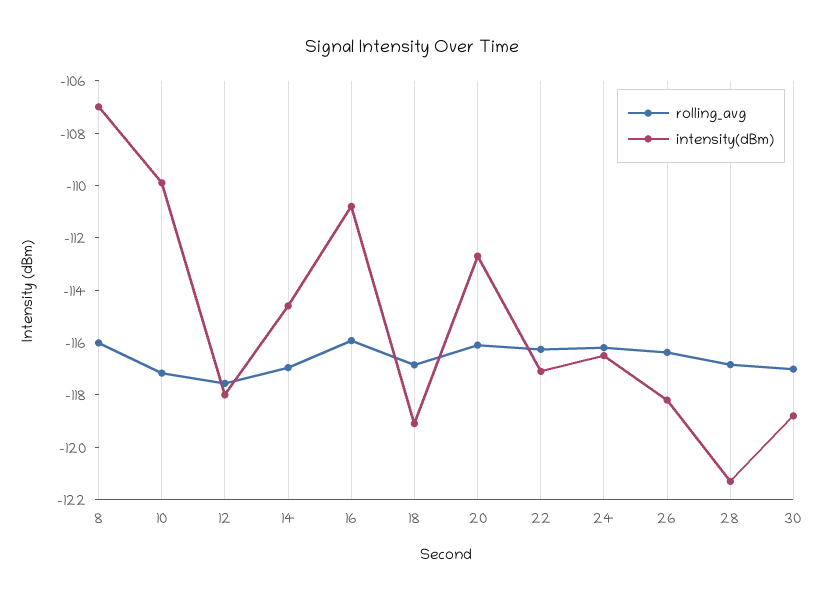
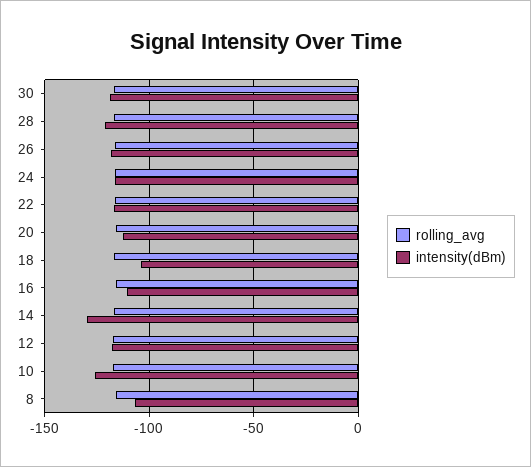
intensity(dBm), 10: -110 -> -125
intensity(dBm), 14: -114.5 -> -130
intensity(dBm), 18: -119 -> -105

